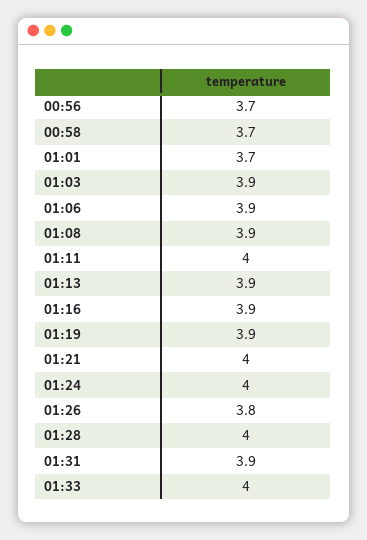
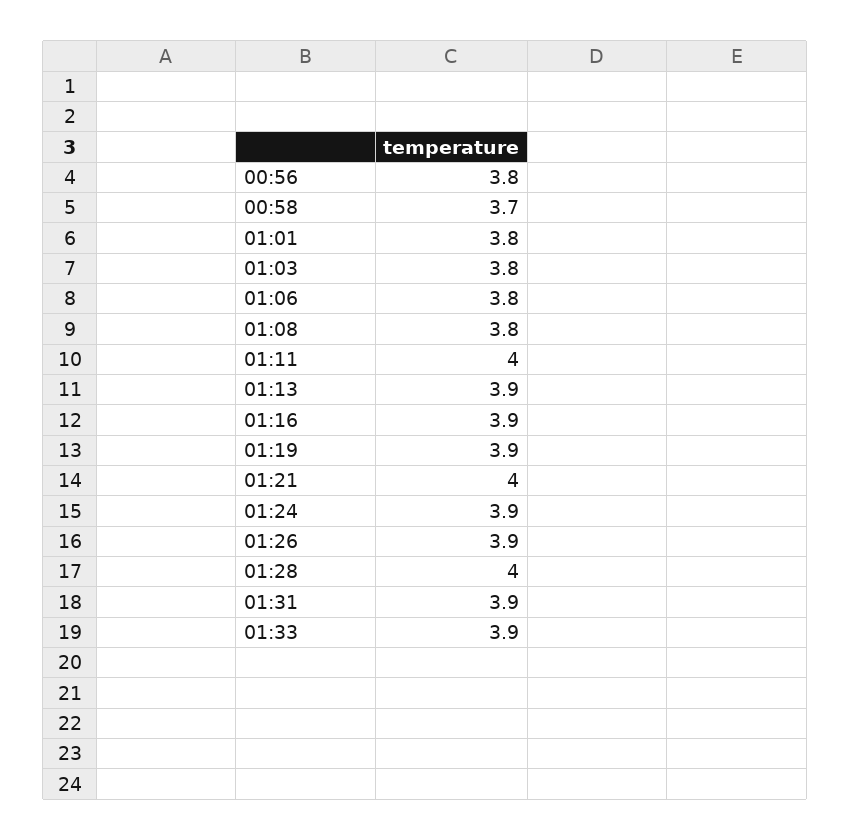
00:56: 3.7 -> 3.8
01:01: 3.7 -> 3.8
01:03: 3.9 -> 3.8
01:06: 3.9 -> 3.8
01:08: 3.9 -> 3.8
01:24: 4 -> 3.9
01:26: 3.8 -> 3.9
01:33: 4 -> 3.9

